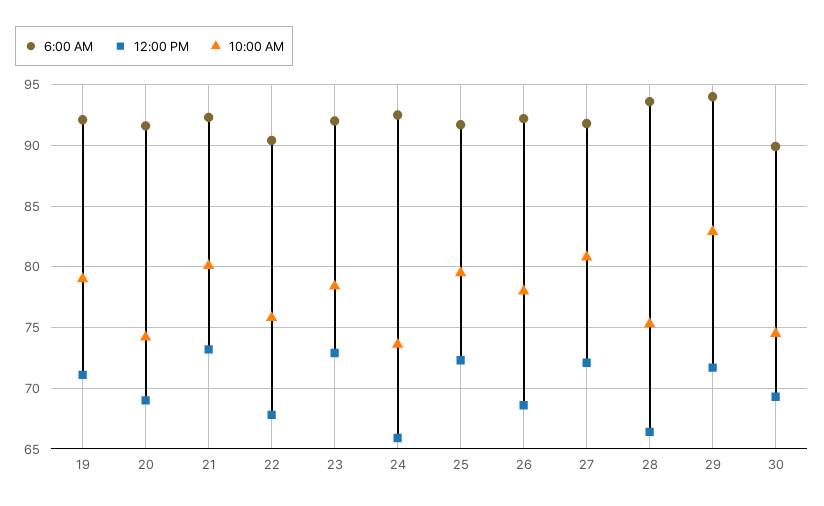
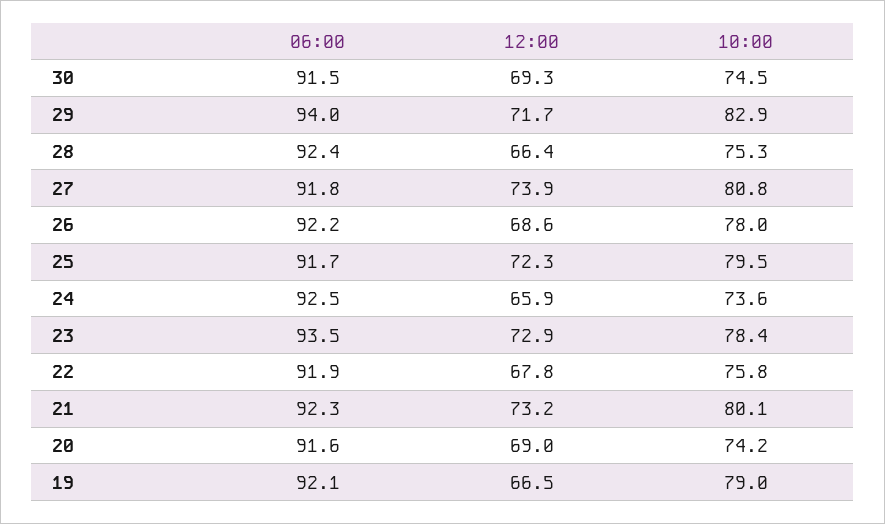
12:00 PM, 19: 71 -> 66.5
6:00 AM, 22: 90.5 -> 91.9
6:00 AM, 23: 92 -> 93.5
12:00 PM, 27: 72 -> 73.9
6:00 AM, 28: 93.5 -> 92.4
6:00 AM, 30: 90 -> 91.5

